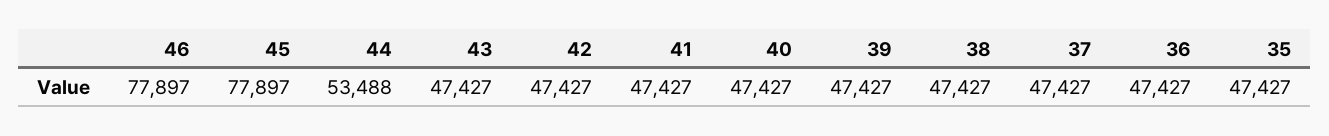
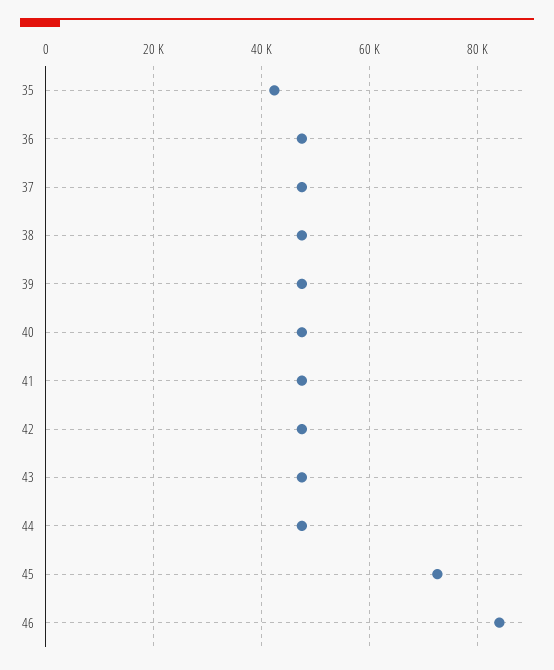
46: 77897 -> 84000
45: 77897 -> 72000
44: 53488 -> 48000
35: 47427 -> 42000

